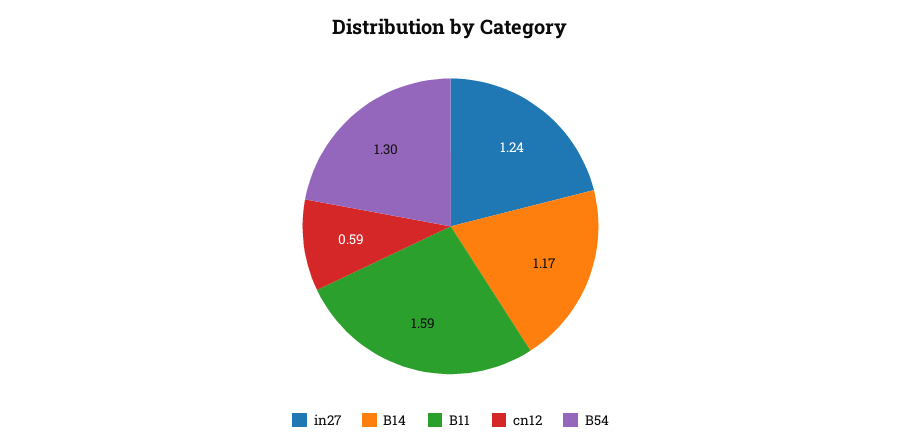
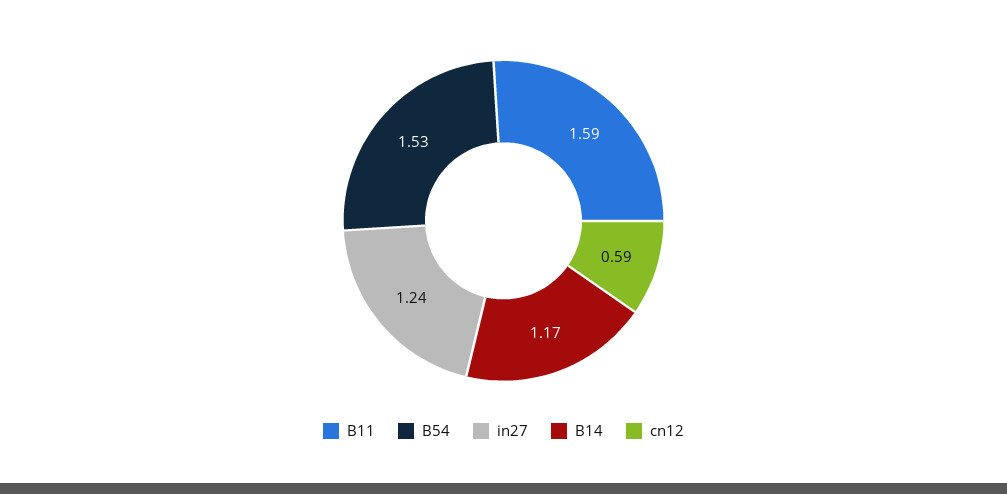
B54: 1.3 -> 1.53

